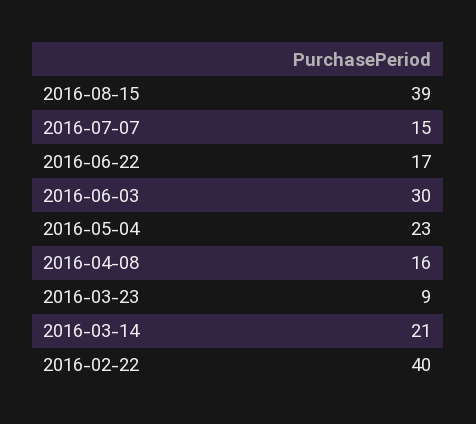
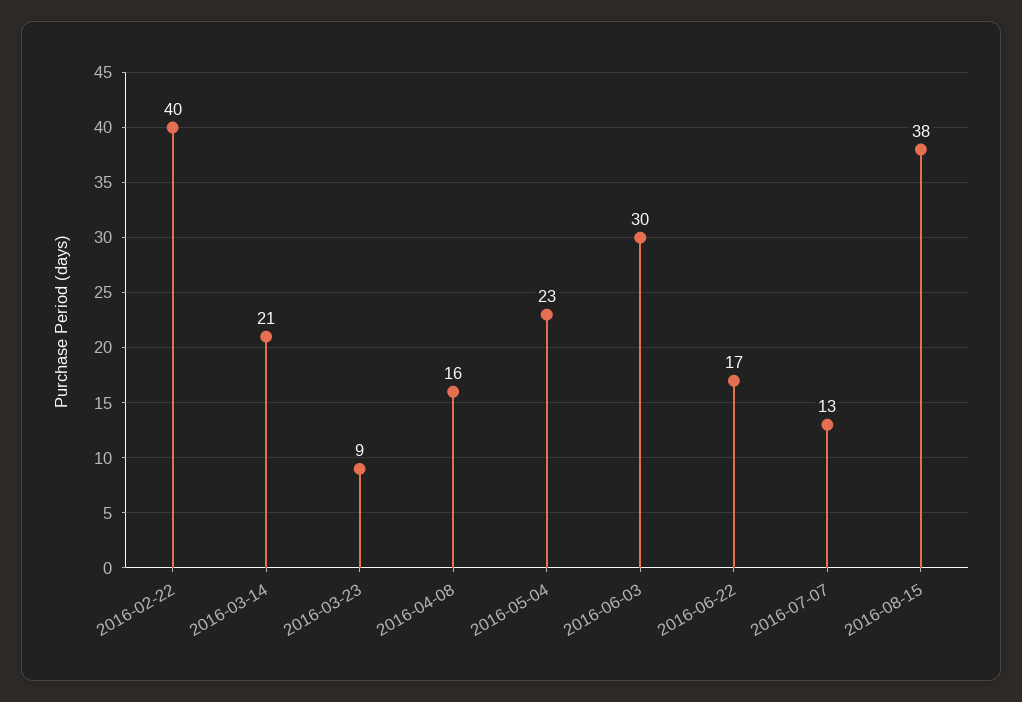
2016-08-15: 39 -> 38
2016-07-07: 15 -> 13

